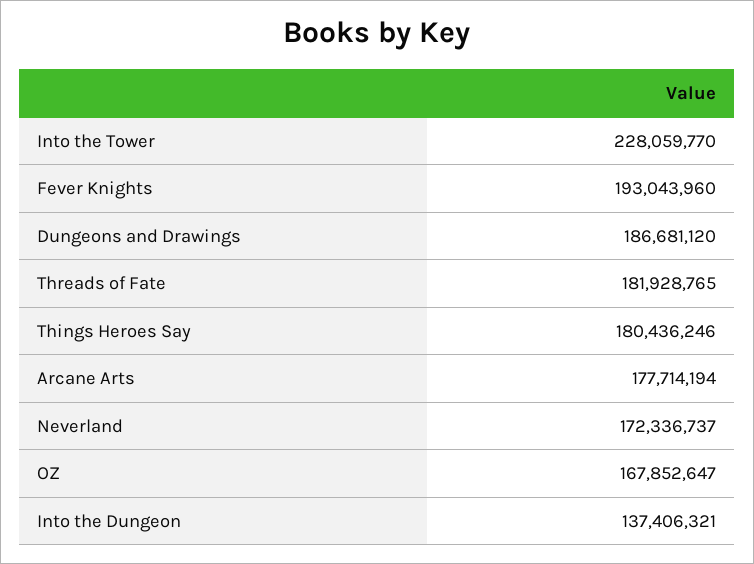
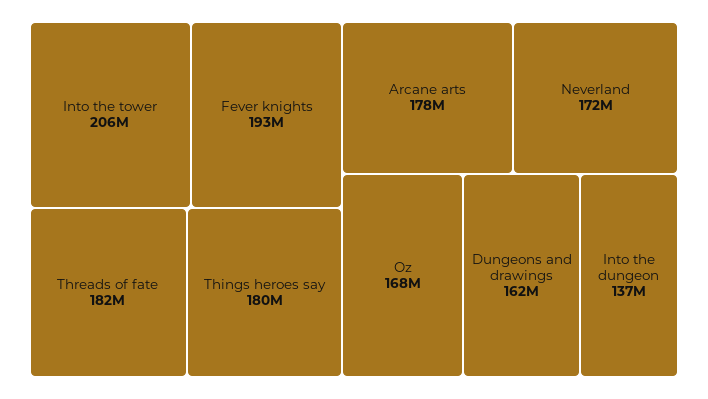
Into the Tower: 228059770 -> 206000000
Dungeons and Drawings: 186681120 -> 162000000

